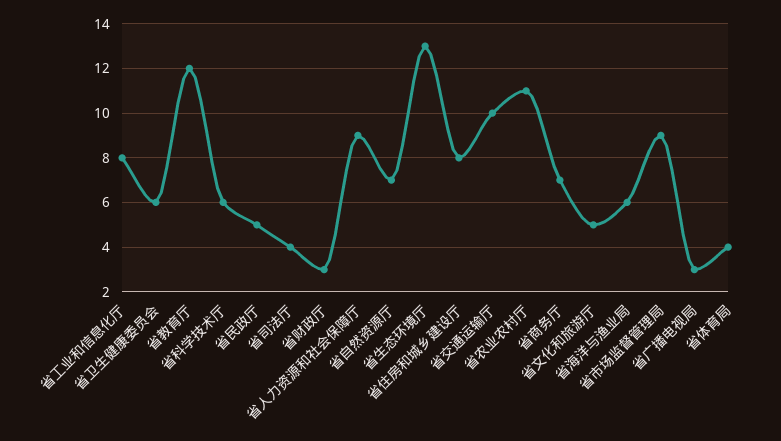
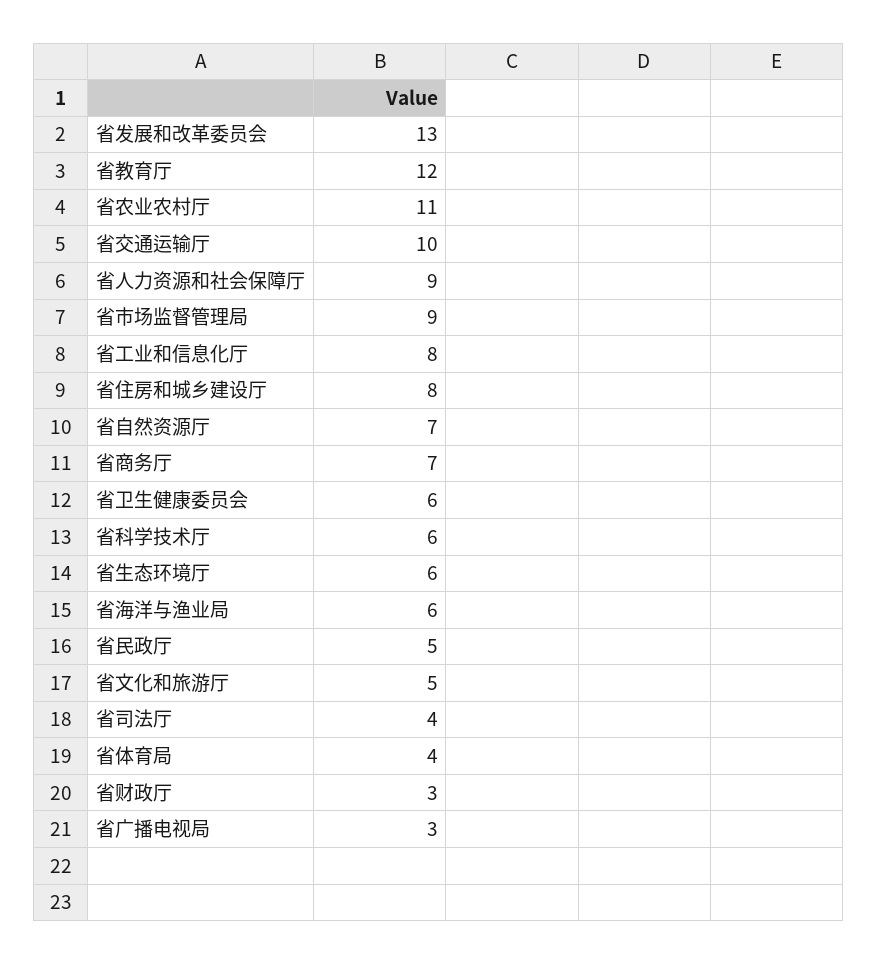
省生态环境厅: 13 -> 6
省发展和改革委员会: none -> 13

